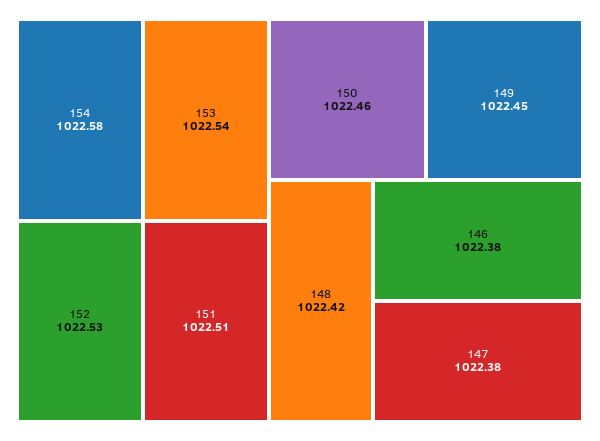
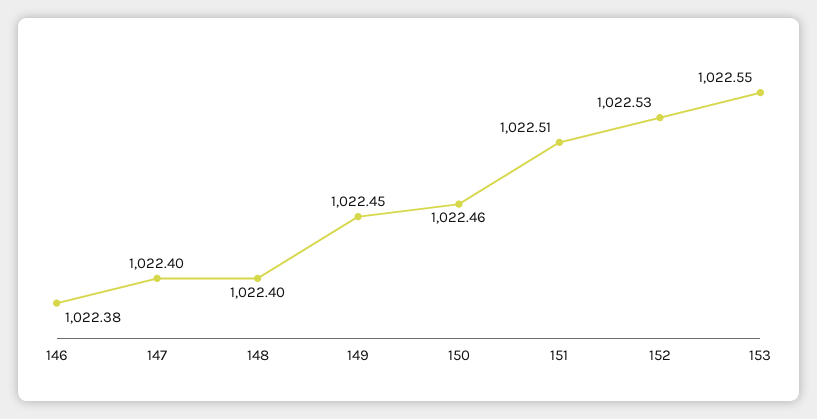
154: 1022.58 -> none
153: 1022.54 -> 1022.55
148: 1022.42 -> 1022.4
147: 1022.38 -> 1022.4

